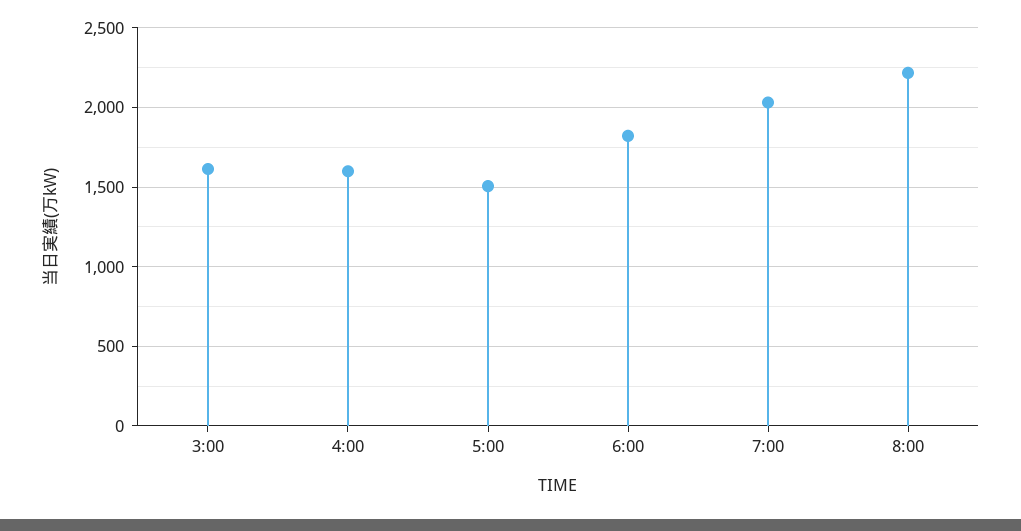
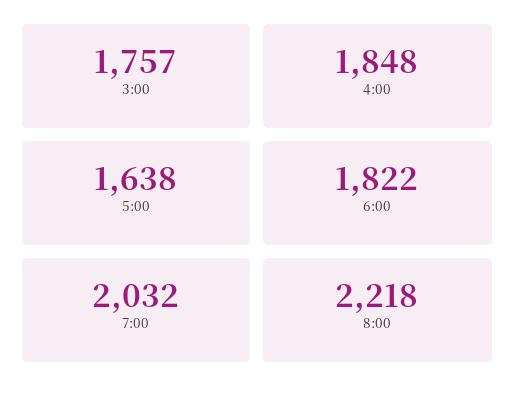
3:00: 1600 -> 1757
4:00: 1600 -> 1848
5:00: 1500 -> 1638

